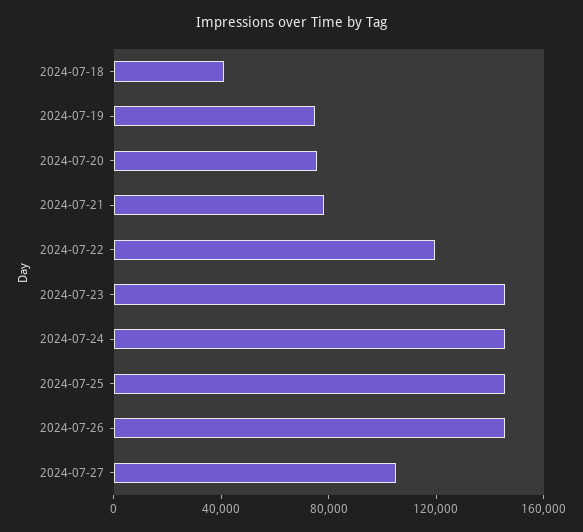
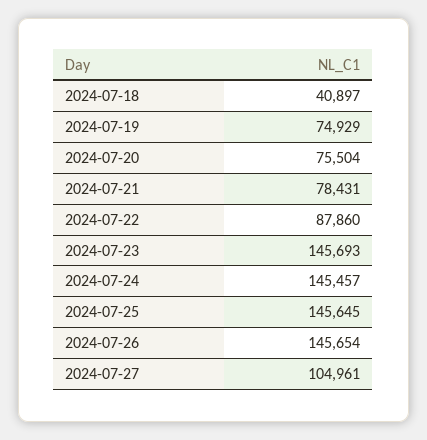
2024-07-22: 120000 -> 87860

